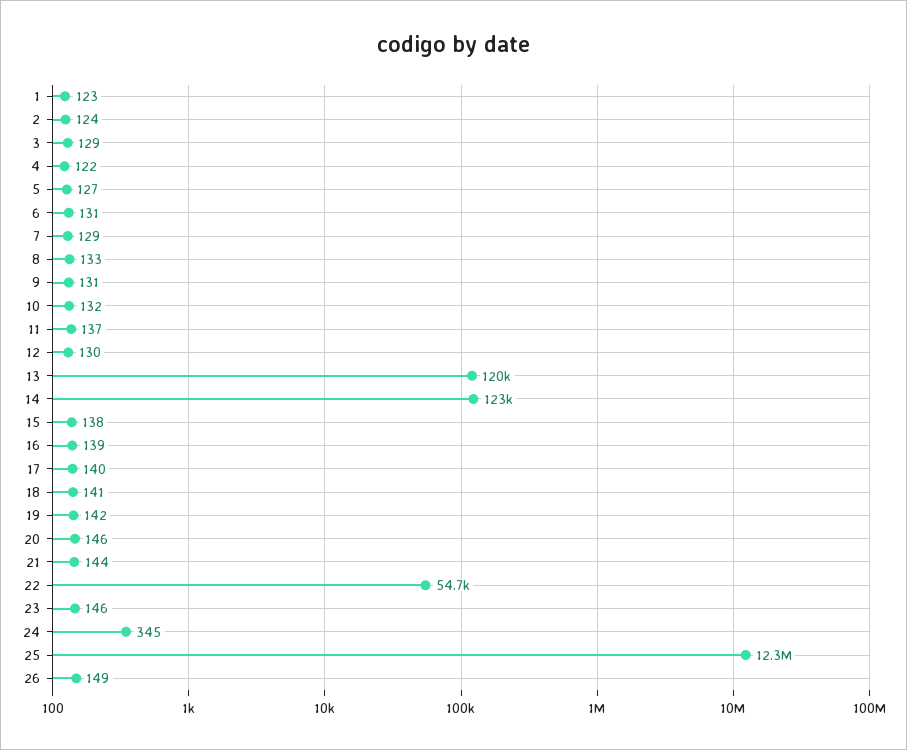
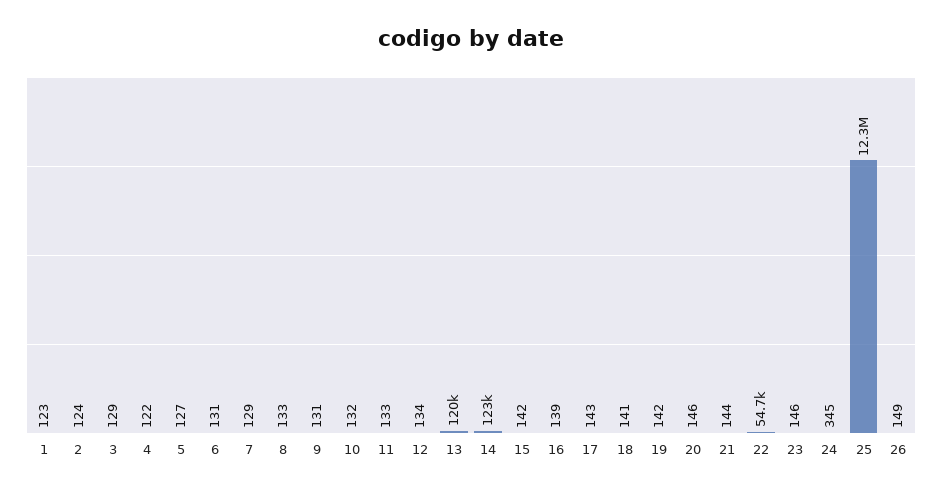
11: 137 -> 133
12: 130 -> 134
15: 138 -> 142
17: 140 -> 143

